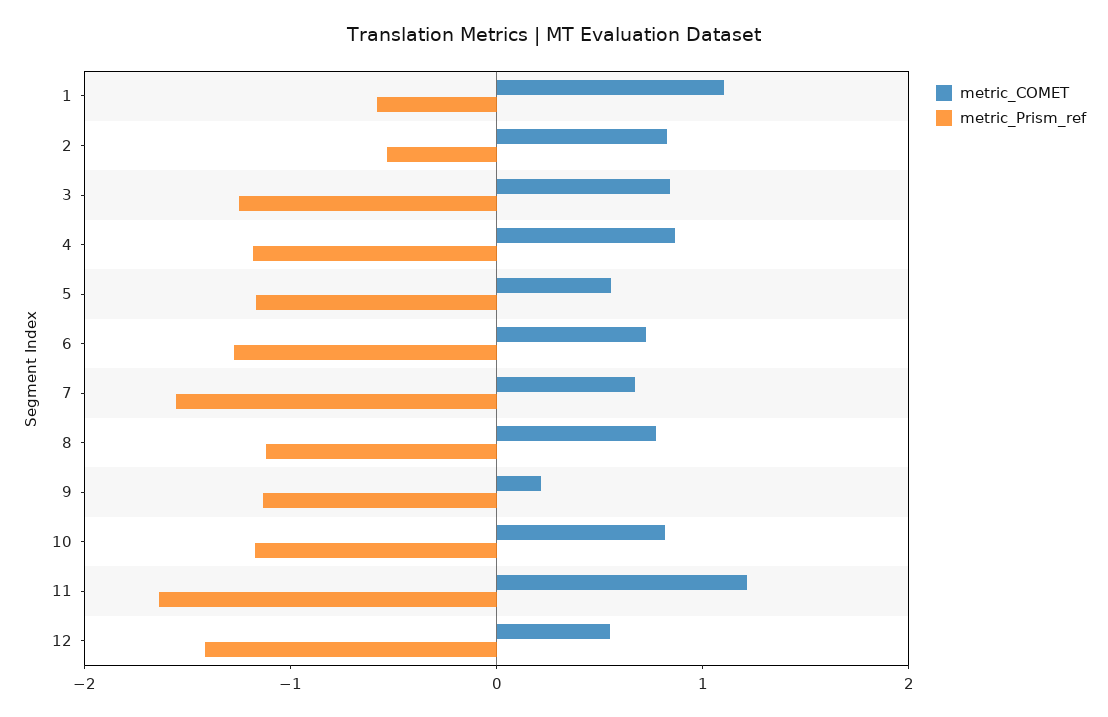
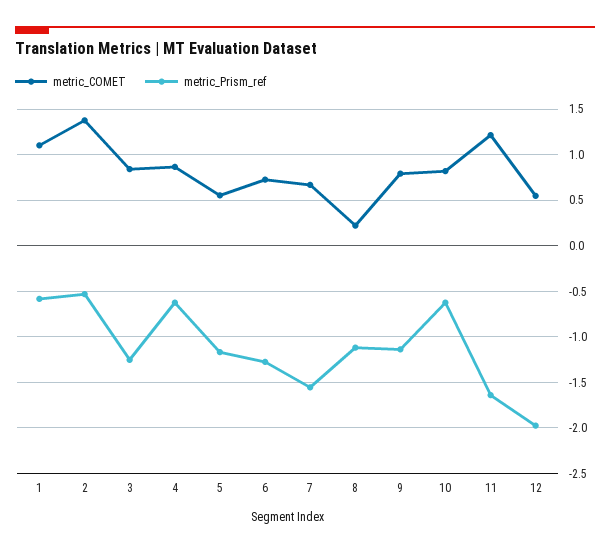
metric_COMET, 2: 0.8 -> 1.4
metric_Prism_ref, 4: -1.2 -> -0.6
metric_COMET, 8: 0.8 -> 0.2
metric_COMET, 9: 0.2 -> 0.8
metric_Prism_ref, 10: -1.2 -> -0.6
metric_Prism_ref, 12: -1.4 -> -2

